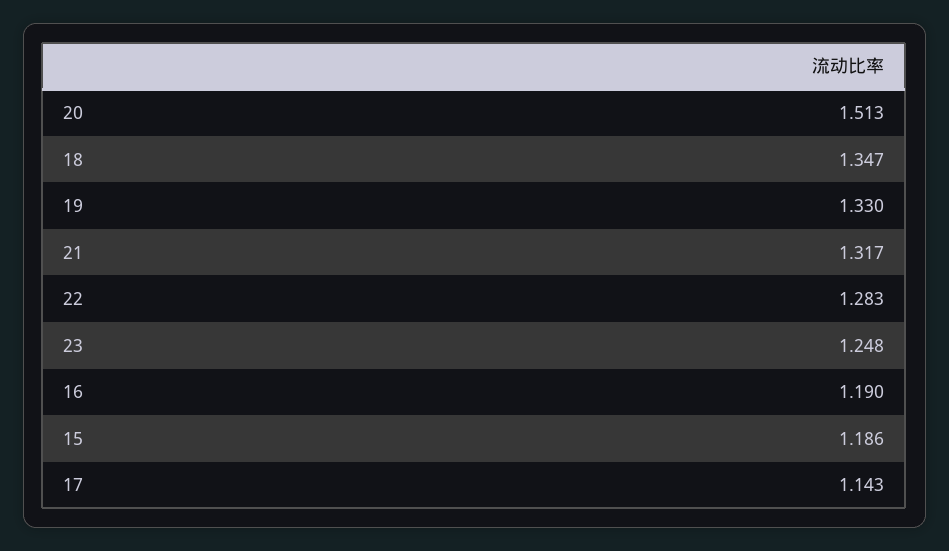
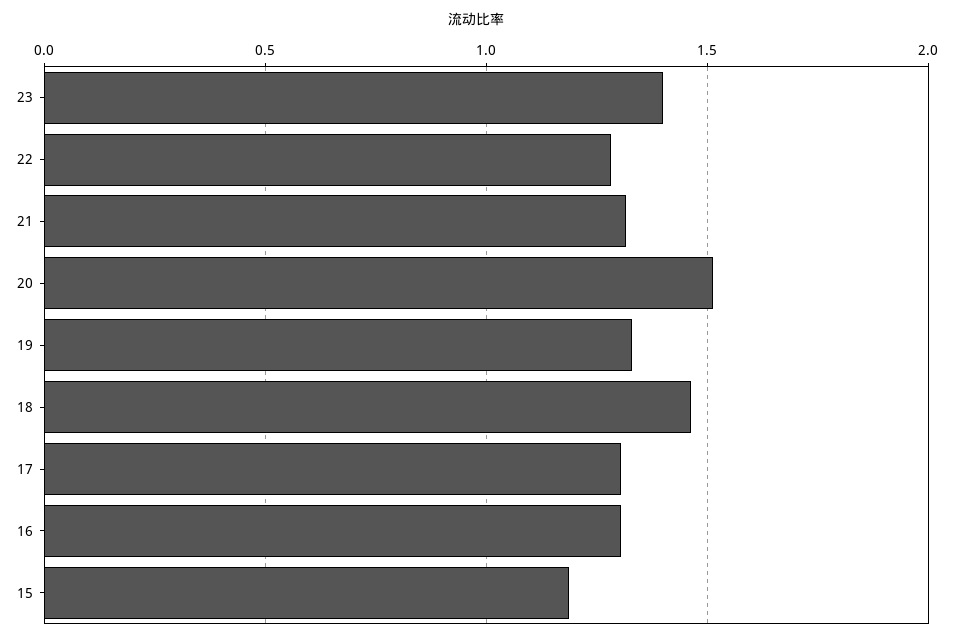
18: 1.347 -> 1.45
23: 1.248 -> 1.4
16: 1.19 -> 1.3
17: 1.143 -> 1.3

